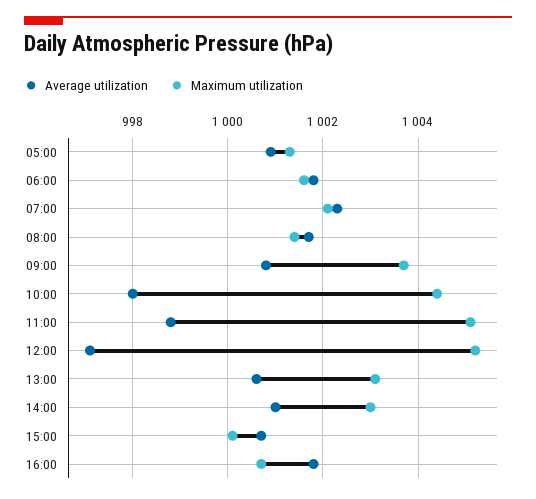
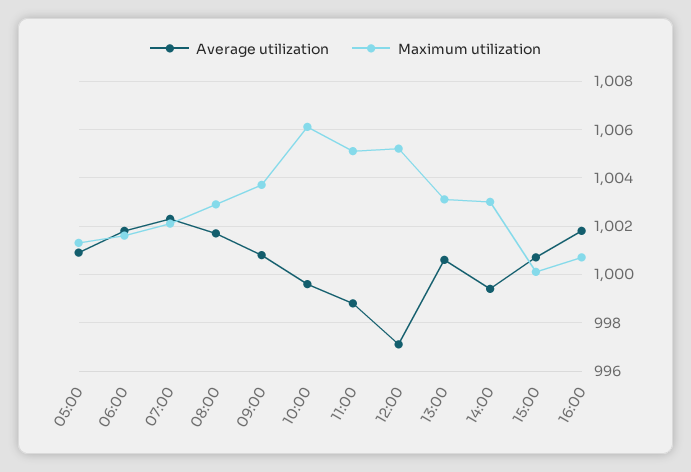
Maximum utilization, 08:00: 1001.5 -> 1003
Average utilization, 10:00: 998 -> 999.5
Maximum utilization, 10:00: 1004.5 -> 1006
Average utilization, 14:00: 1001 -> 999.5

